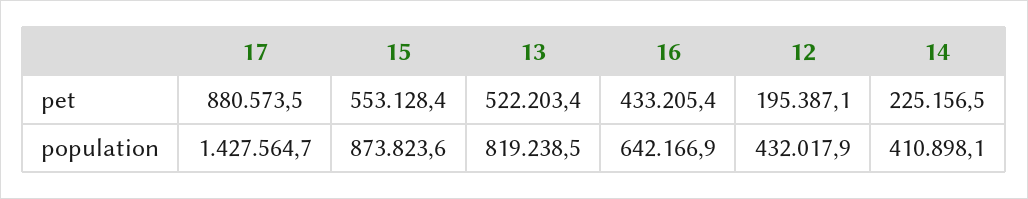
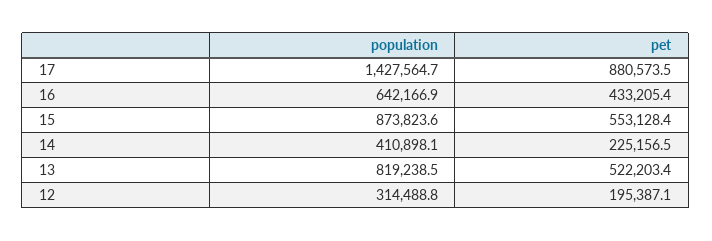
12, population: 432017.9 -> 314488.8

